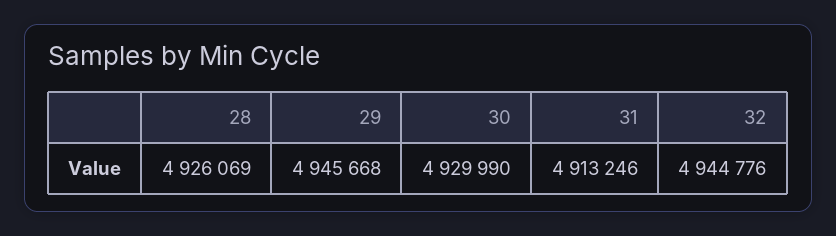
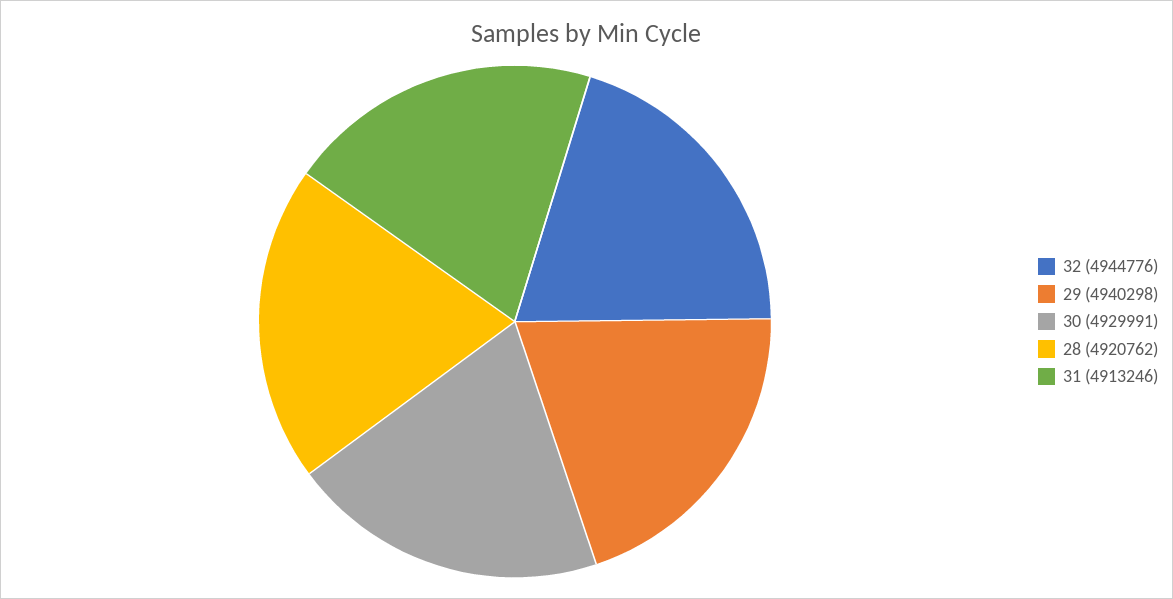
28: 4926069 -> 4920762
29: 4945668 -> 4940298
30: 4929990 -> 4929991

